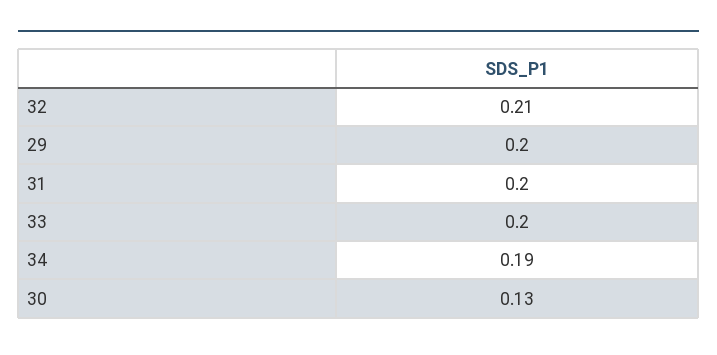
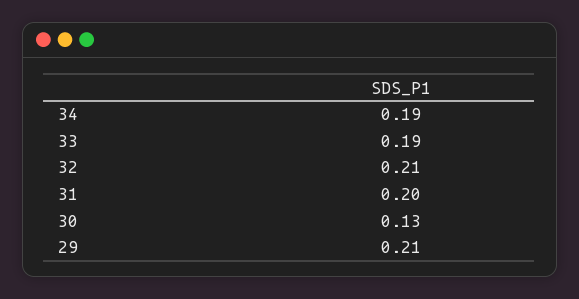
29: 0.2 -> 0.21
33: 0.2 -> 0.19

